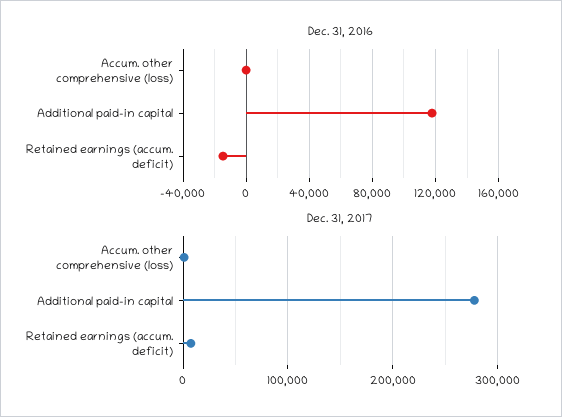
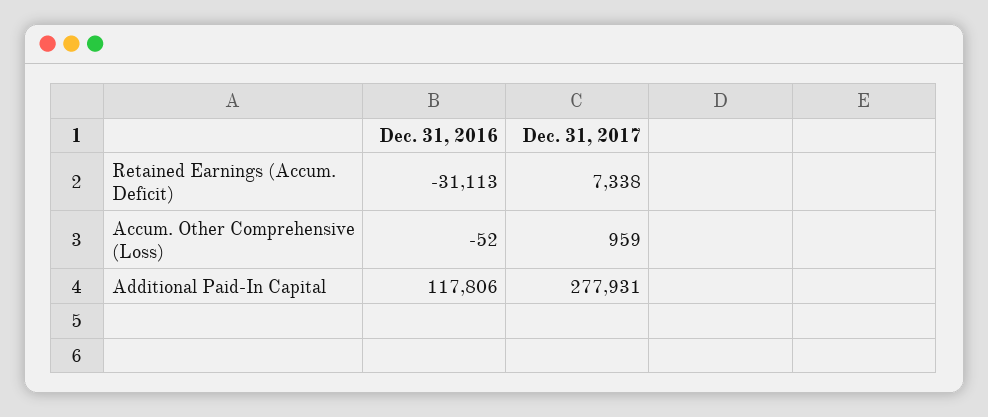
Dec. 31, 2016, Retained earnings (accum. deficit): -15000 -> -31113

